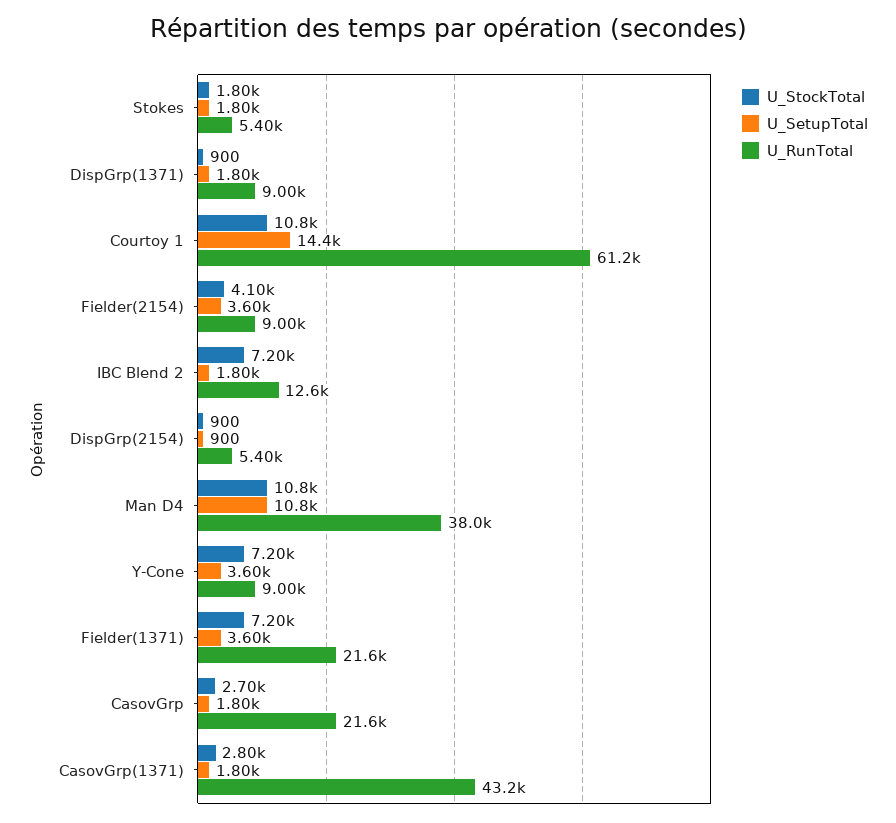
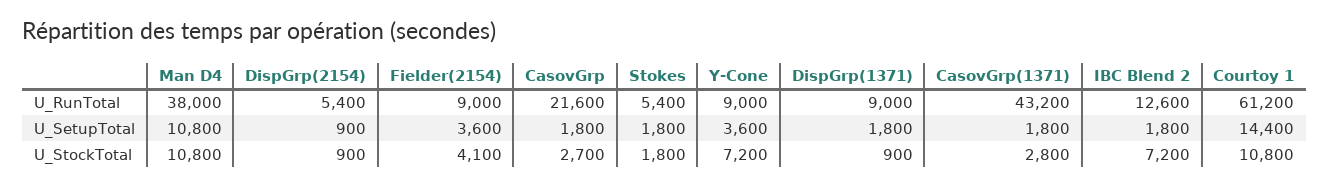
U_StockTotal, Fielder(1371): 7200 -> none
U_SetupTotal, Fielder(1371): 3600 -> none
U_RunTotal, Fielder(1371): 21600 -> none

